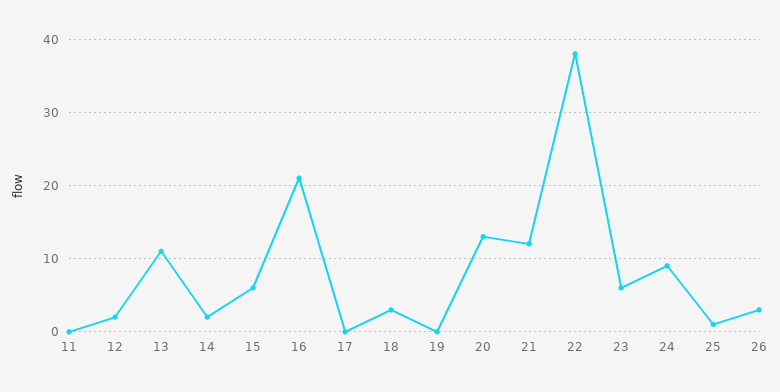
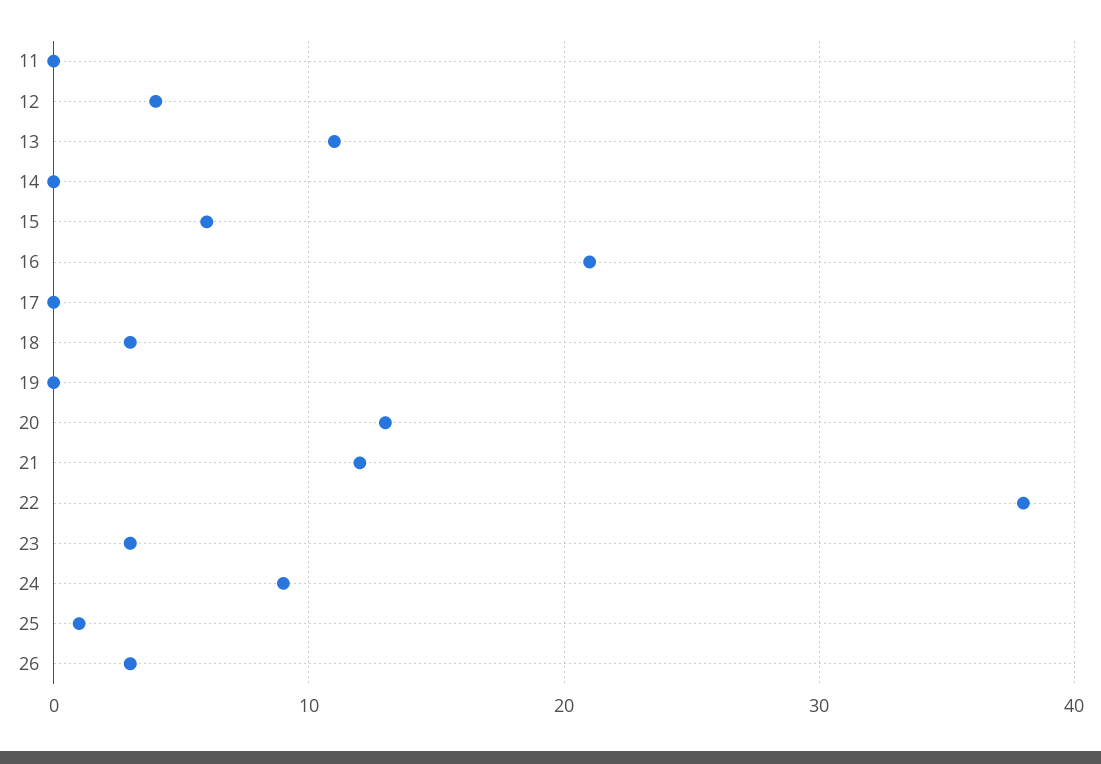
12: 2 -> 4
14: 2 -> 0
23: 6 -> 3

